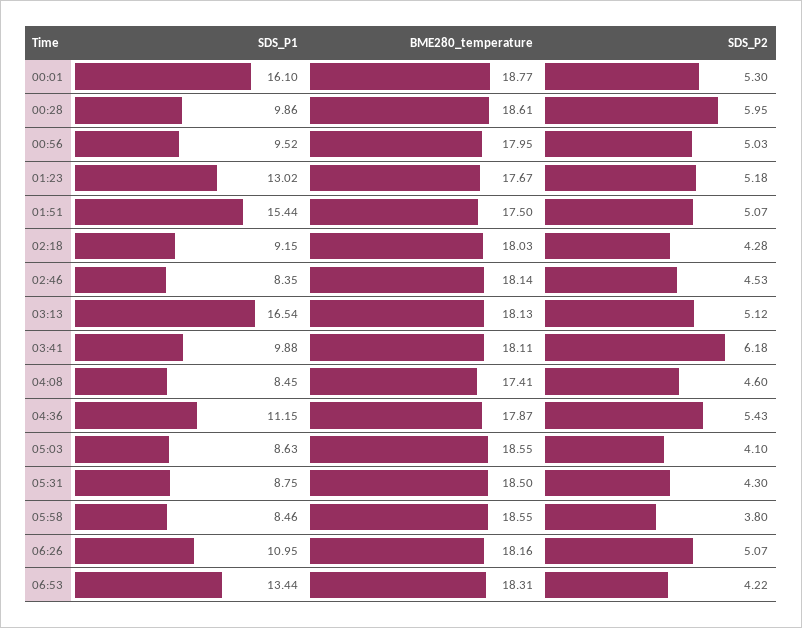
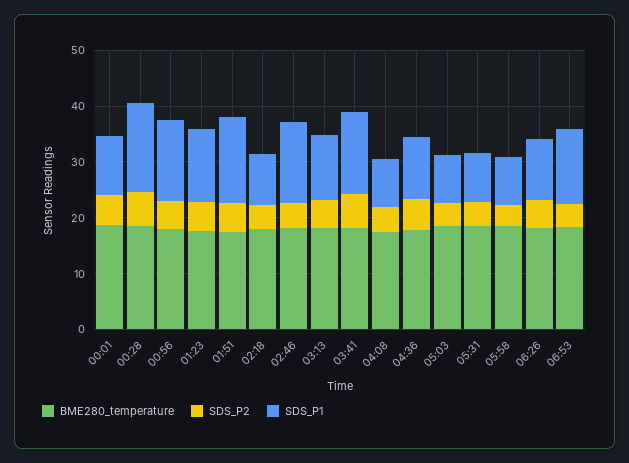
SDS_P1, 00:01: 16.1 -> 10
SDS_P1, 00:28: 9.86 -> 16
SDS_P1, 00:56: 9.52 -> 14
SDS_P1, 02:46: 8.35 -> 14
SDS_P1, 03:13: 16.54 -> 12
SDS_P1, 03:41: 9.88 -> 14

